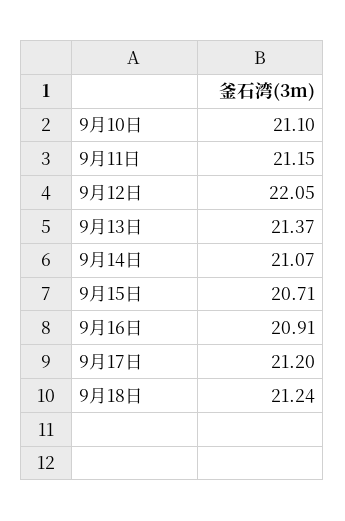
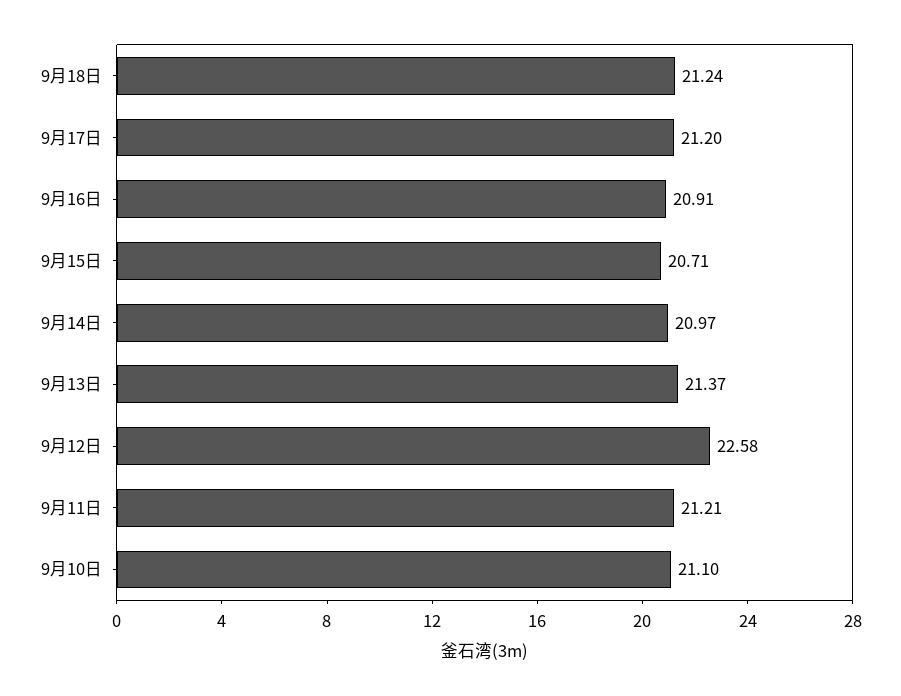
9月11日: 21.15 -> 21.21
9月12日: 22.05 -> 22.58
9月14日: 21.07 -> 20.97

